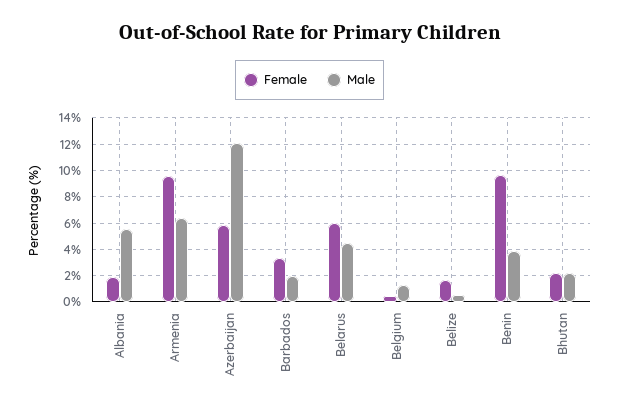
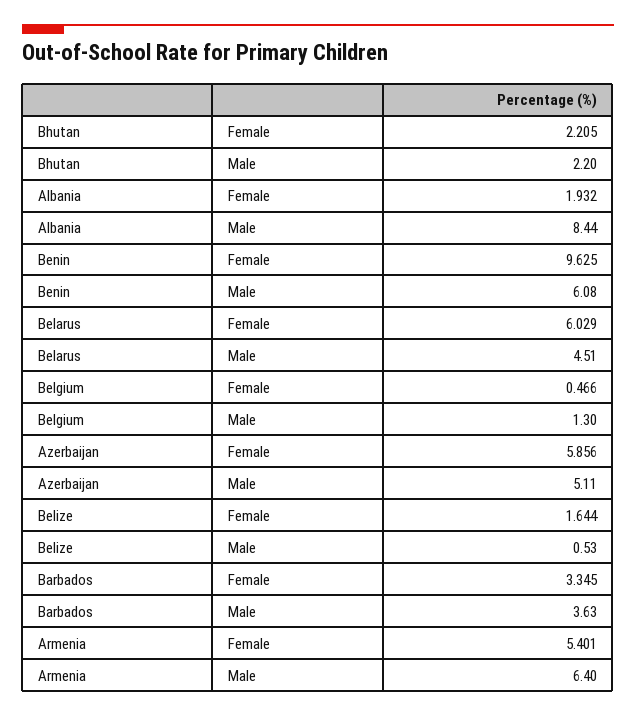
Male, Albania: 5.5 -> 8.44
Female, Armenia: 9.5 -> 5.401
Male, Azerbaijan: 12 -> 5.11
Male, Barbados: 2 -> 3.63
Male, Benin: 4 -> 6.08

